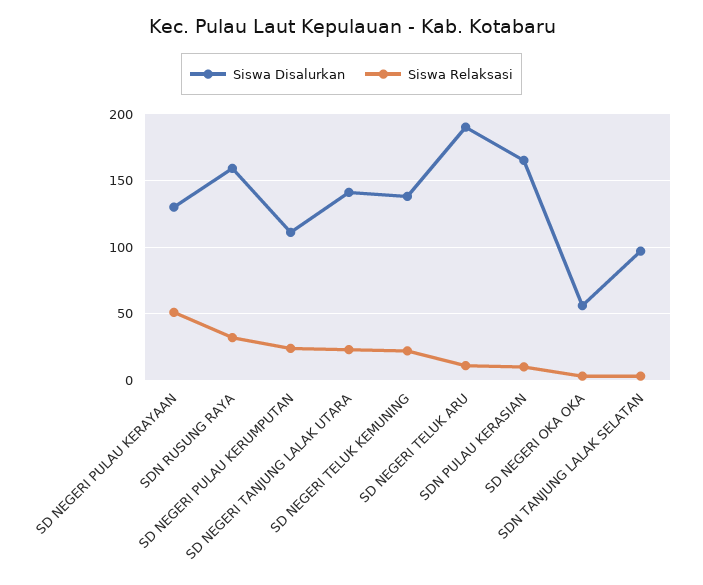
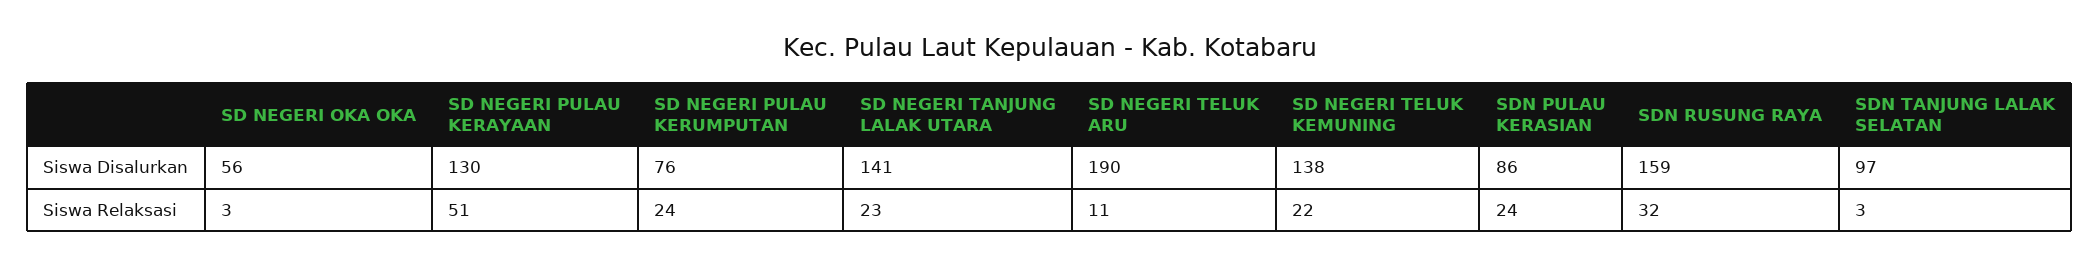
Siswa Disalurkan, SD NEGERI PULAU KERUMPUTAN: 110 -> 76
Siswa Disalurkan, SDN PULAU KERASIAN: 165 -> 86
Siswa Relaksasi, SDN PULAU KERASIAN: 10 -> 24

